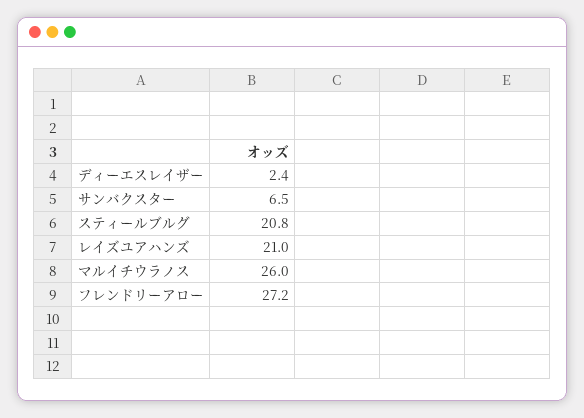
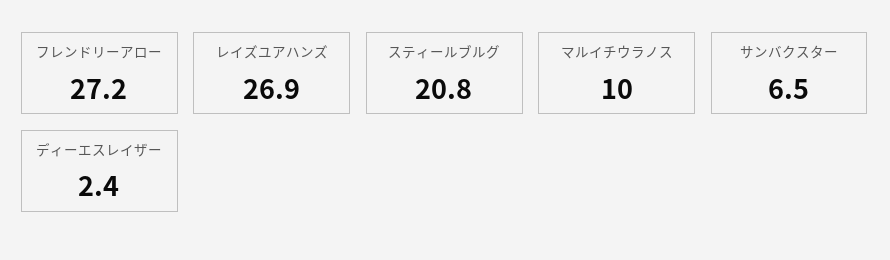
レイズユアハンズ: 21 -> 26.9
マルイチウラノス: 26 -> 10

